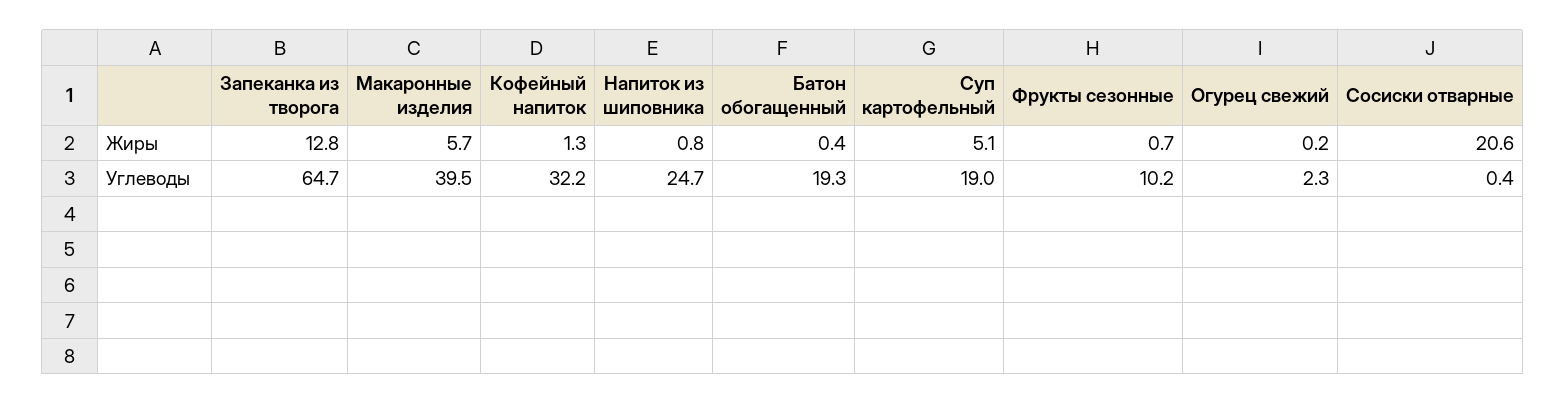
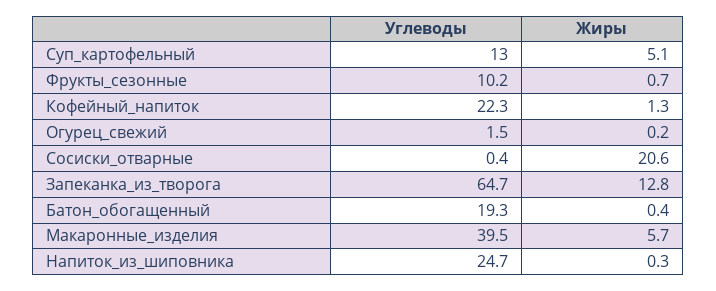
Напиток из шиповника, Жиры: 0.8 -> 0.3
Кофейный напиток, Углеводы: 32.2 -> 22.3
Суп картофельный, Углеводы: 19 -> 13
Огурец свежий, Углеводы: 2.3 -> 1.5

